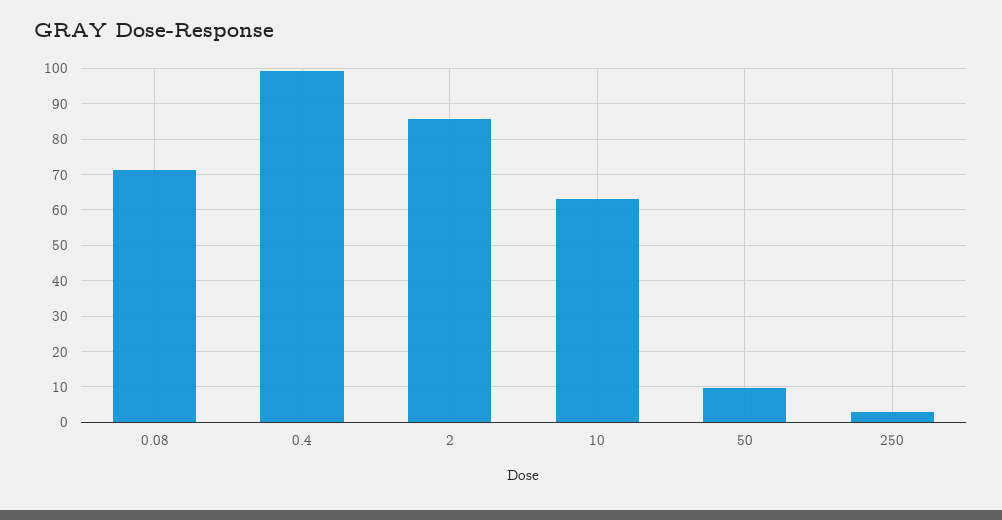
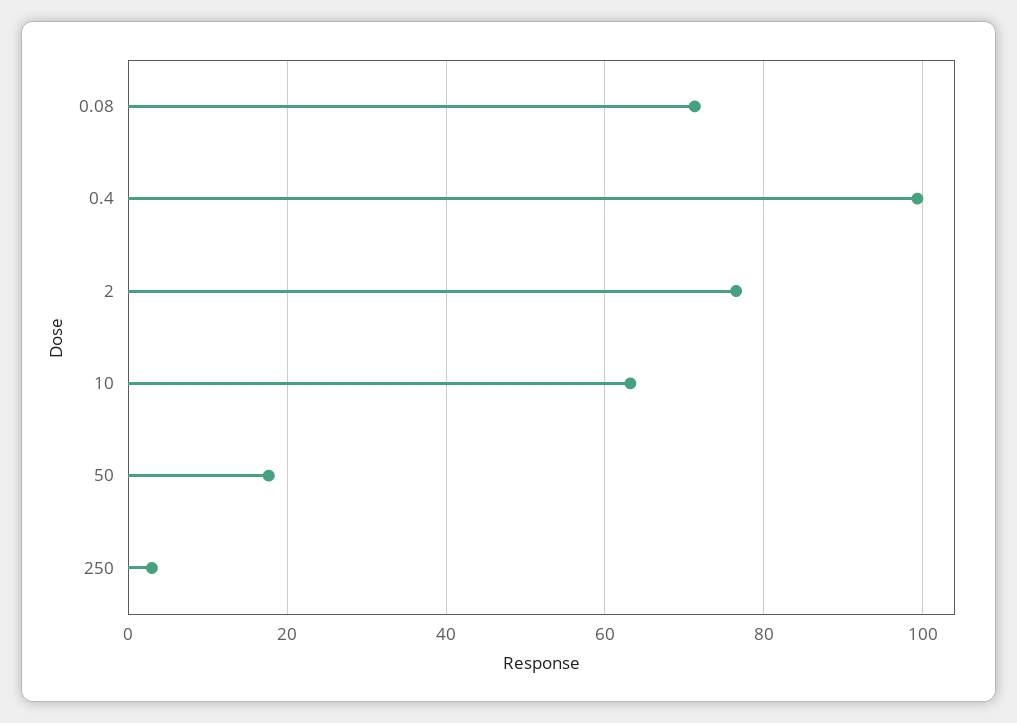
2: 86 -> 76
50: 10 -> 18

